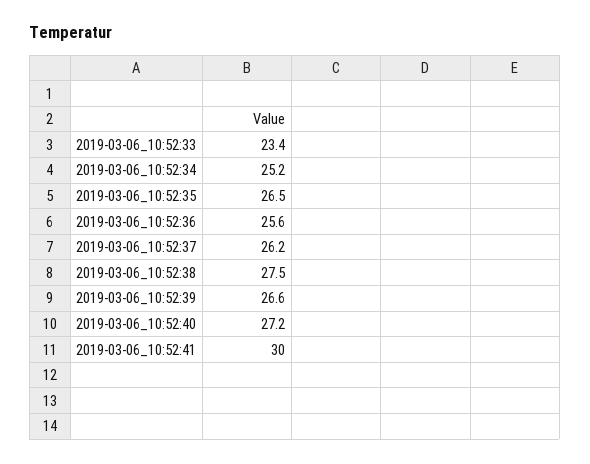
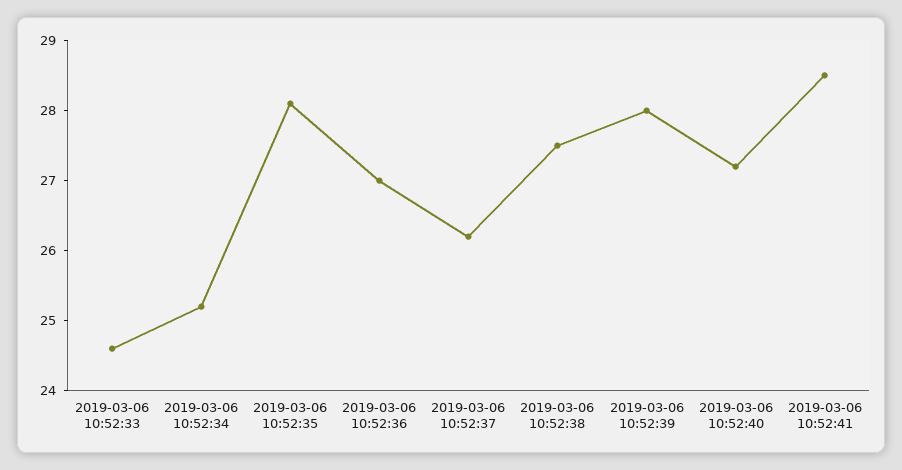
2019-03-06_10:52:33: 23.4 -> 24.5
2019-03-06_10:52:35: 26.5 -> 28
2019-03-06_10:52:36: 25.6 -> 27
2019-03-06_10:52:39: 26.6 -> 28
2019-03-06_10:52:41: 30 -> 28.5

